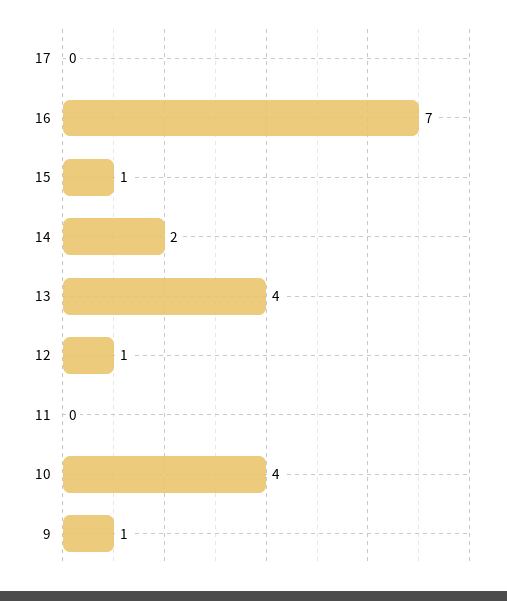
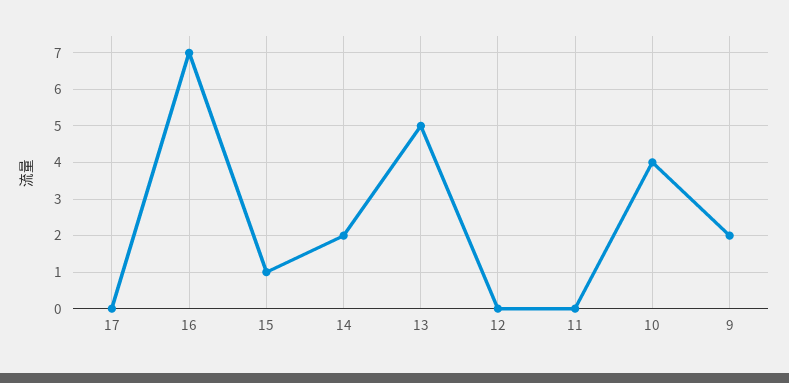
13: 4 -> 5
12: 1 -> 0
9: 1 -> 2

